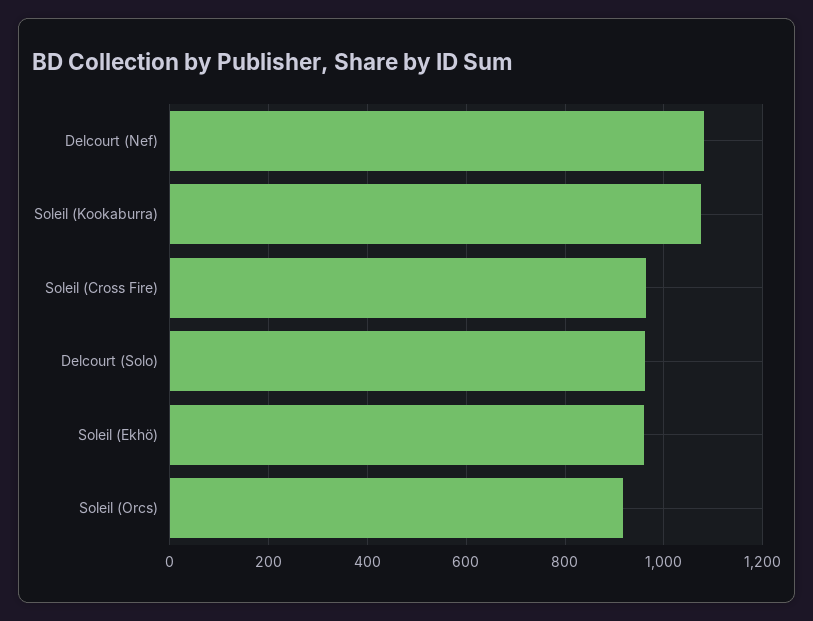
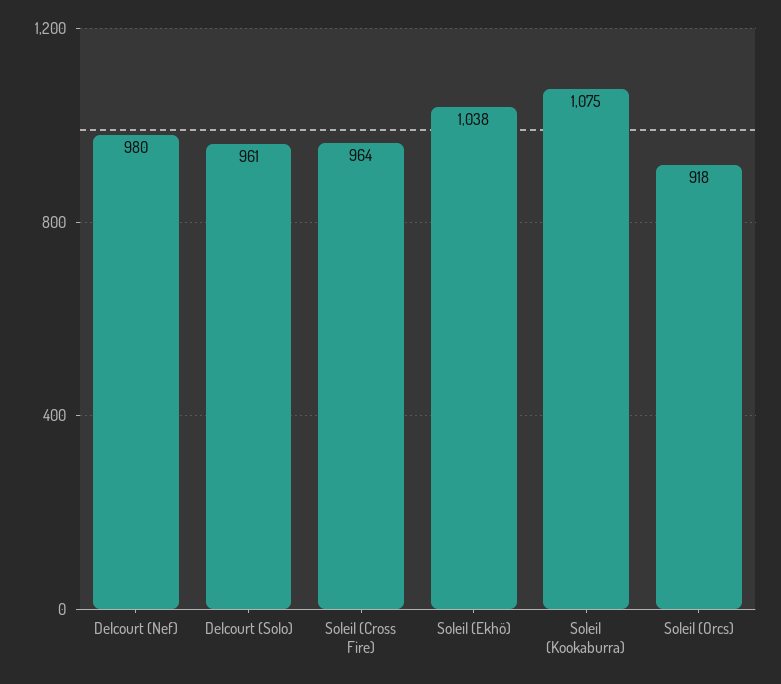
Delcourt (Nef): 1080 -> 980
Soleil (Ekhö): 960 -> 1038

